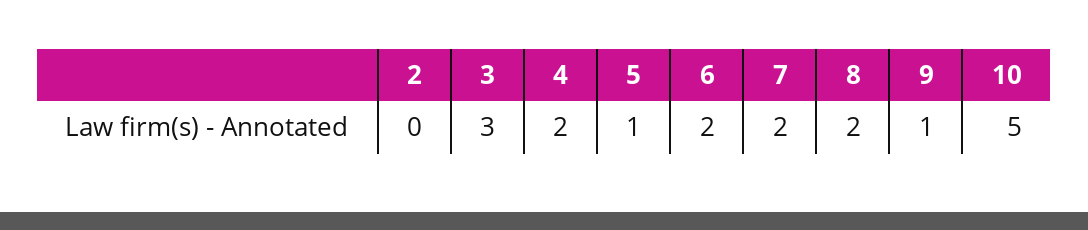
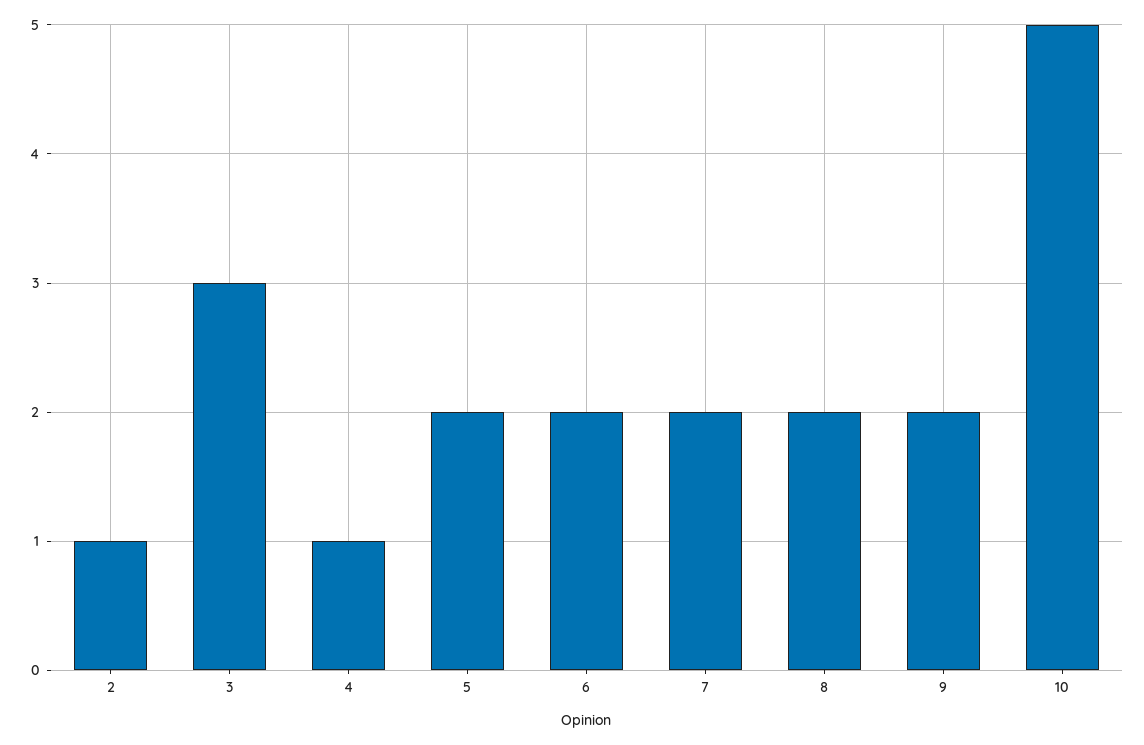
2: 0 -> 1
4: 2 -> 1
5: 1 -> 2
9: 1 -> 2

